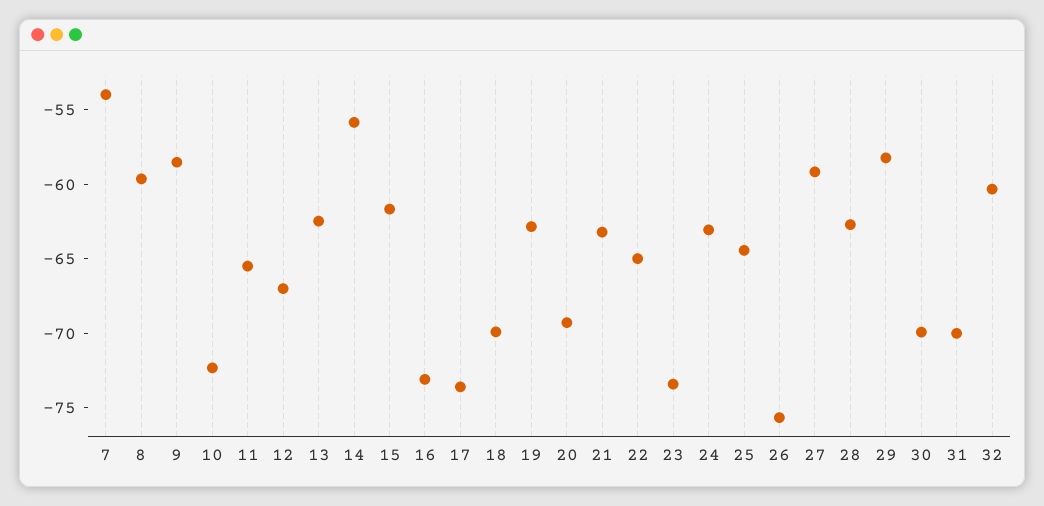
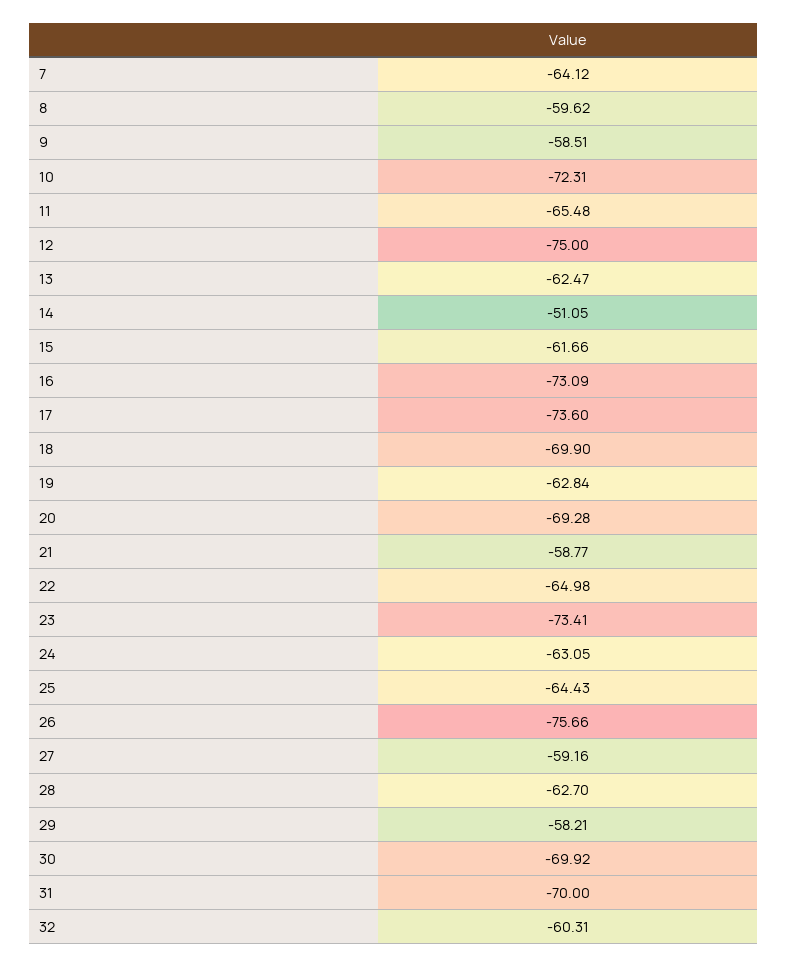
7: -54 -> -64.12
12: -67 -> -75
14: -56 -> -51.05
21: -63 -> -58.77

